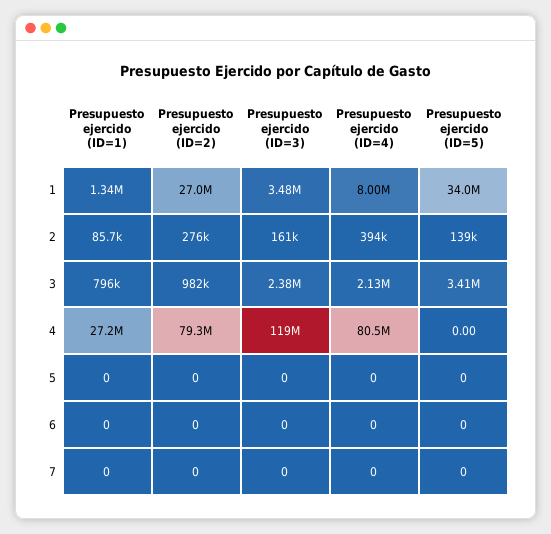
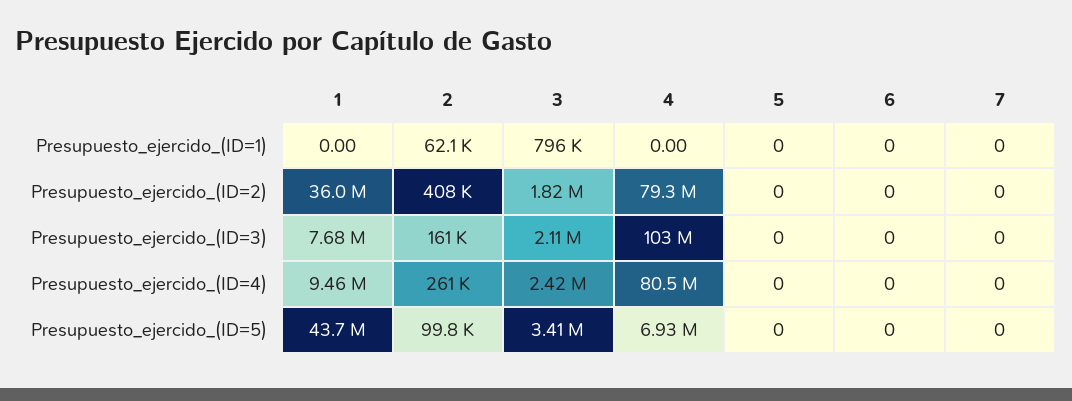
Presupuesto ejercido (ID=1), 1: 1340000 -> 0
Presupuesto ejercido (ID=2), 1: 27000000 -> 36000000
Presupuesto ejercido (ID=3), 1: 3480000 -> 7680000
Presupuesto ejercido (ID=4), 1: 8000000 -> 9460000
Presupuesto ejercido (ID=5), 1: 34000000 -> 43700000
Presupuesto ejercido (ID=1), 2: 85700 -> 62100
Presupuesto ejercido (ID=2), 2: 276000 -> 408000
Presupuesto ejercido (ID=4), 2: 394000 -> 261000
Presupuesto ejercido (ID=5), 2: 139000 -> 99800
Presupuesto ejercido (ID=2), 3: 982000 -> 1820000
Presupuesto ejercido (ID=3), 3: 2380000 -> 2110000
Presupuesto ejercido (ID=4), 3: 2130000 -> 2420000
Presupuesto ejercido (ID=1), 4: 27200000 -> 0
Presupuesto ejercido (ID=3), 4: 119000000 -> 103000000
Presupuesto ejercido (ID=5), 4: 0 -> 6930000

